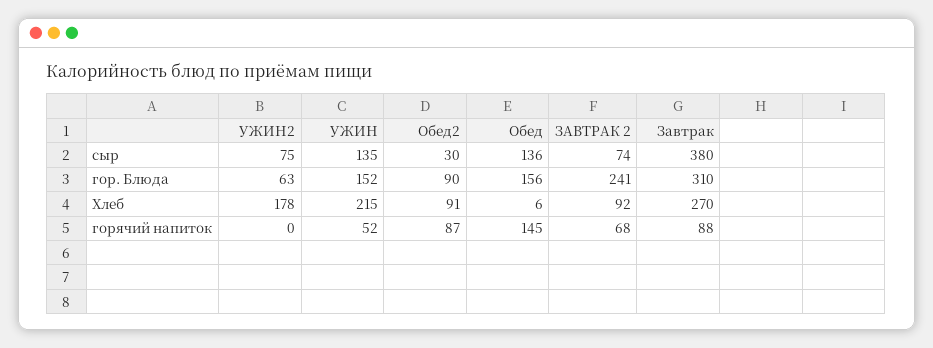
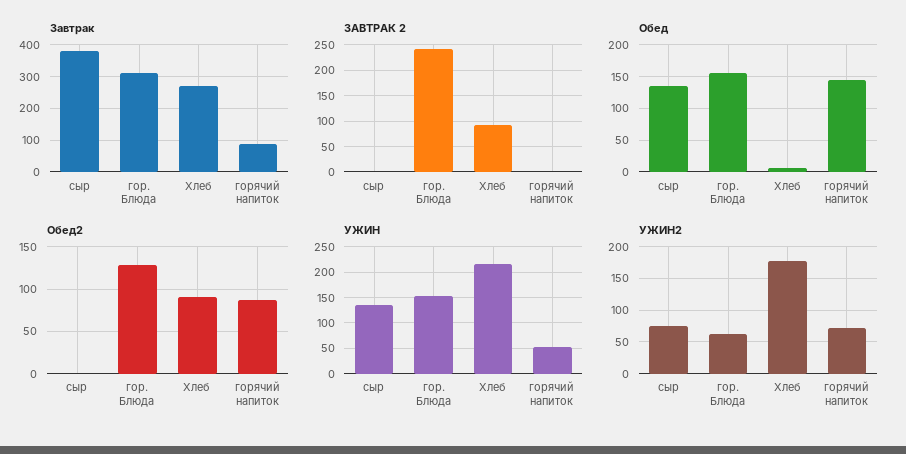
Обед2, сыр: 30 -> 0
ЗАВТРАК 2, сыр: 74 -> 0
Обед2, гор. Блюда: 90 -> 130
УЖИН2, горячий напиток: 0 -> 70
ЗАВТРАК 2, горячий напиток: 68 -> 0

